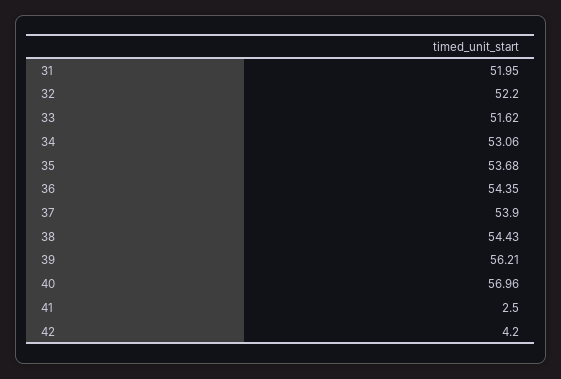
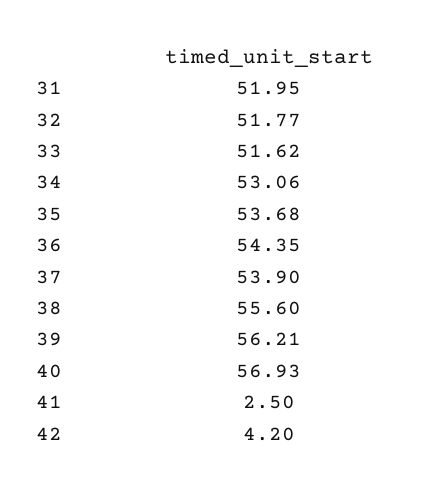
32: 52.2 -> 51.77
38: 54.43 -> 55.6
40: 56.96 -> 56.93

